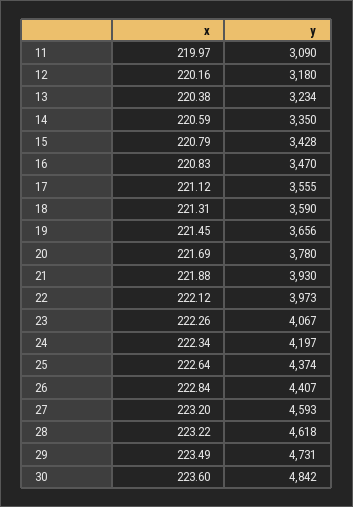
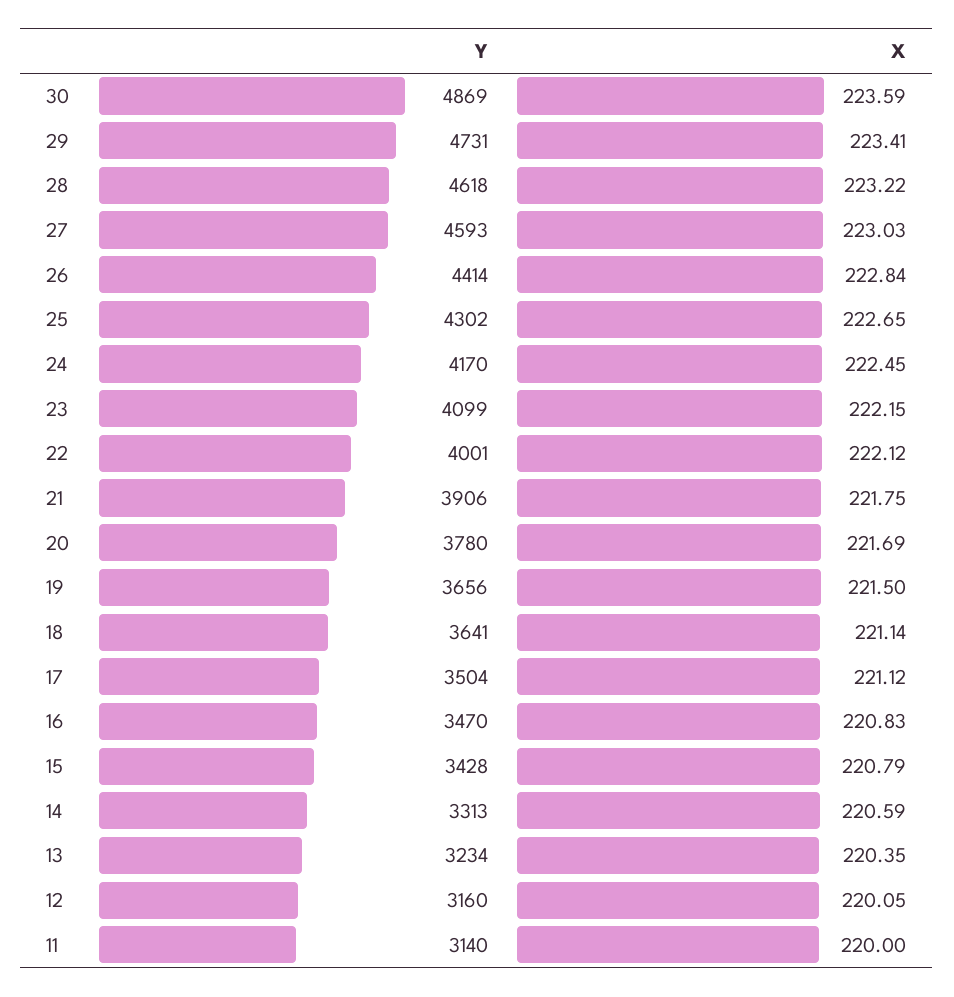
x, 11: 219.97 -> 220
y, 11: 3090 -> 3140
x, 12: 220.16 -> 220.05
y, 12: 3180 -> 3160
x, 13: 220.38 -> 220.35
y, 14: 3350 -> 3313
y, 17: 3555 -> 3504
x, 18: 221.31 -> 221.14
y, 18: 3590 -> 3641
x, 19: 221.45 -> 221.5
x, 21: 221.88 -> 221.75
y, 21: 3930 -> 3906
y, 22: 3973 -> 4001
x, 23: 222.26 -> 222.15
y, 23: 4067 -> 4099
x, 24: 222.34 -> 222.45
y, 24: 4197 -> 4170
x, 25: 222.64 -> 222.65
y, 25: 4374 -> 4302
y, 26: 4407 -> 4414
x, 27: 223.2 -> 223.03
x, 29: 223.49 -> 223.41
x, 30: 223.6 -> 223.59
y, 30: 4842 -> 4869

